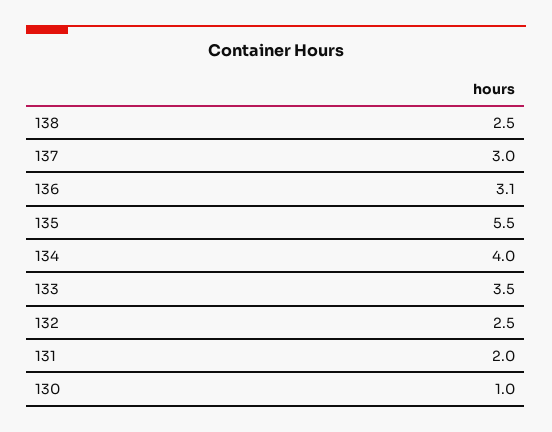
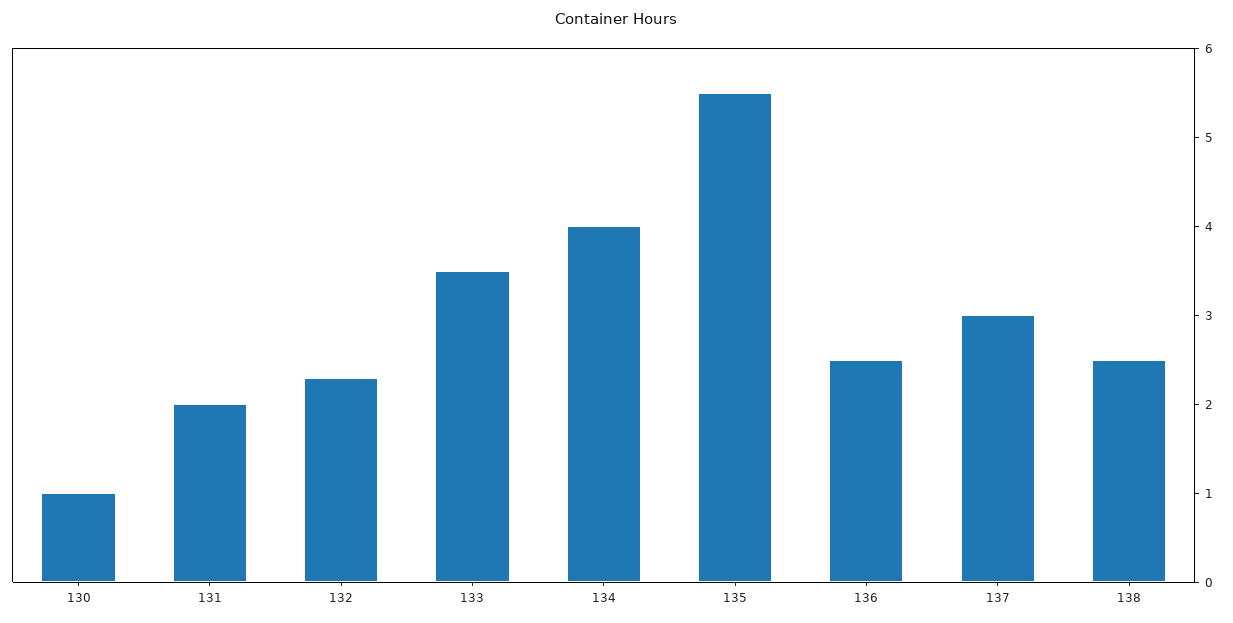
136: 3.1 -> 2.5
132: 2.5 -> 2.3

